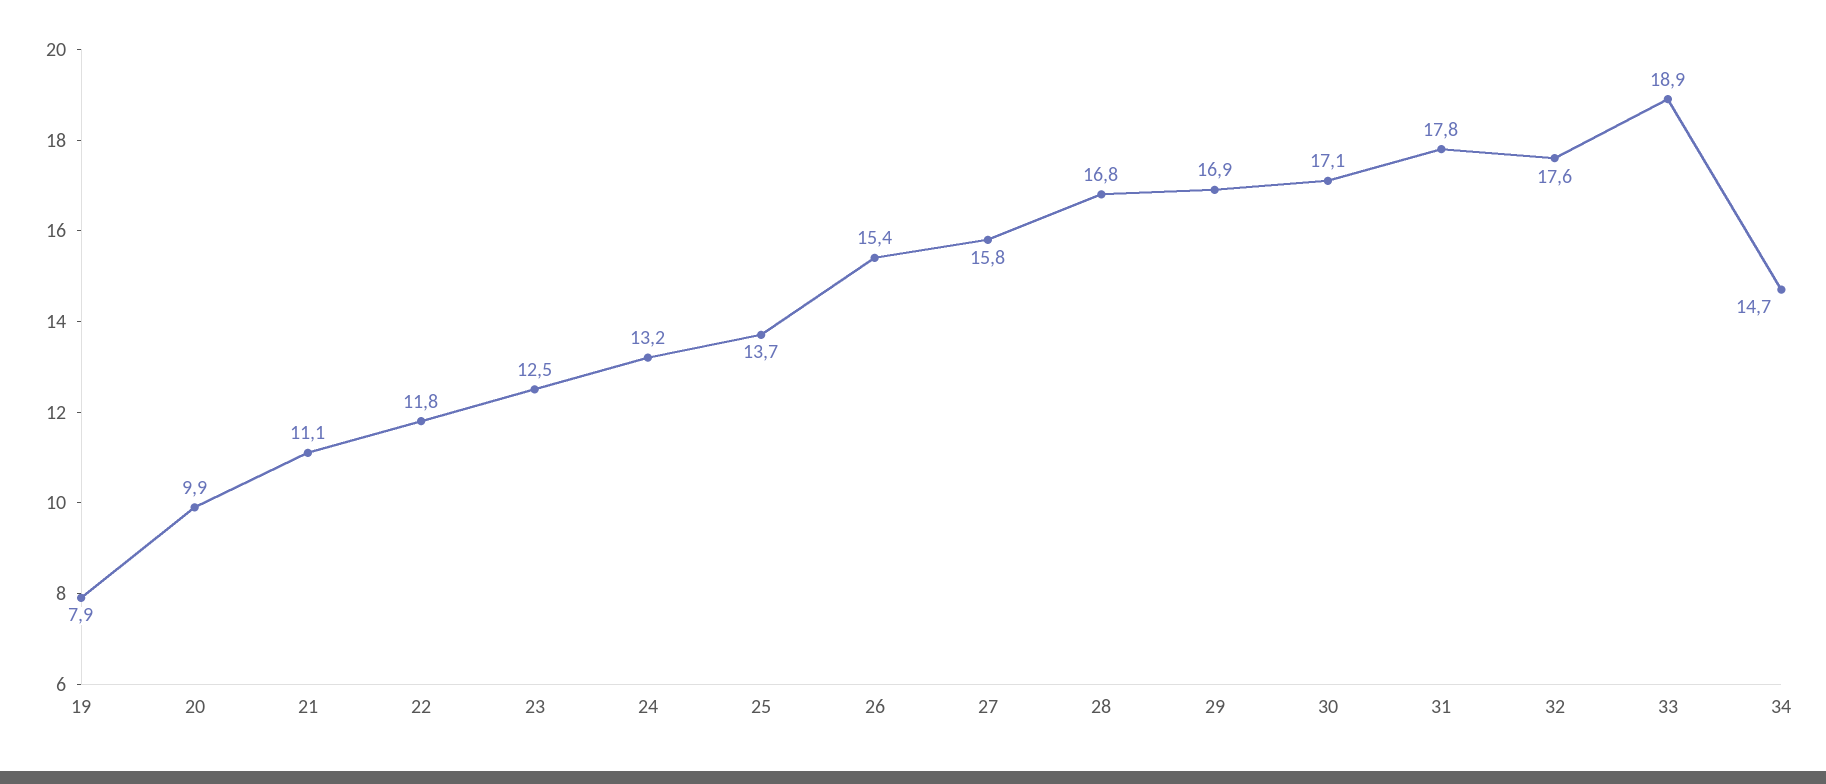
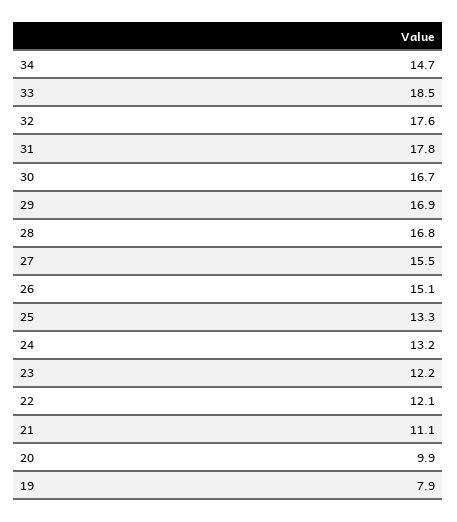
22: 11.8 -> 12.1
23: 12.5 -> 12.2
25: 13.7 -> 13.3
26: 15.4 -> 15.1
27: 15.8 -> 15.5
30: 17.1 -> 16.7
33: 18.9 -> 18.5

